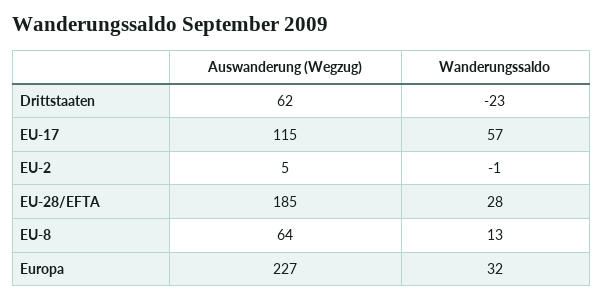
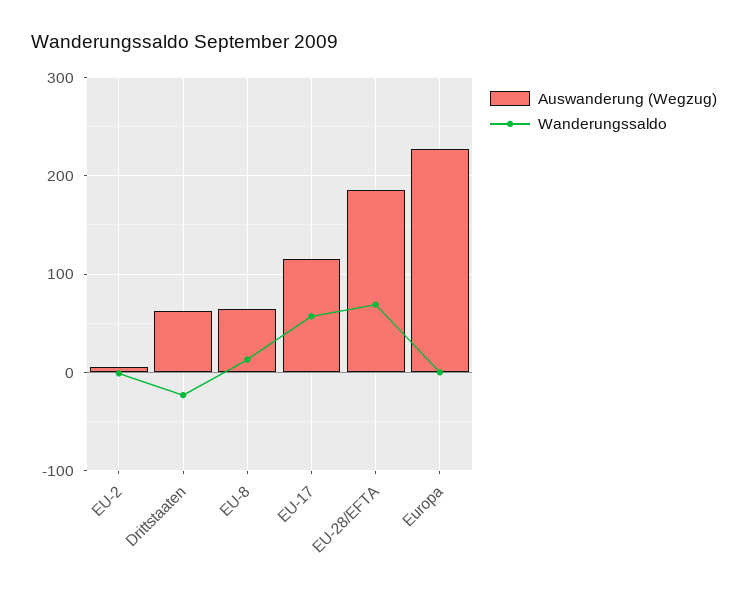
Wanderungssaldo, EU-28/EFTA: 28 -> 70
Wanderungssaldo, Europa: 32 -> 0

